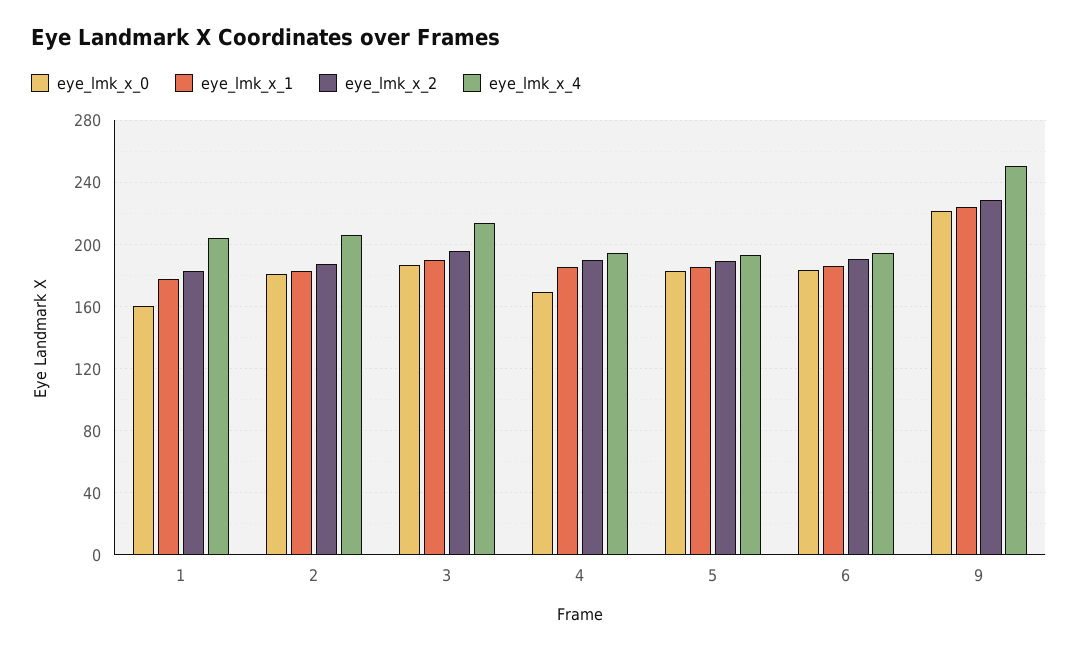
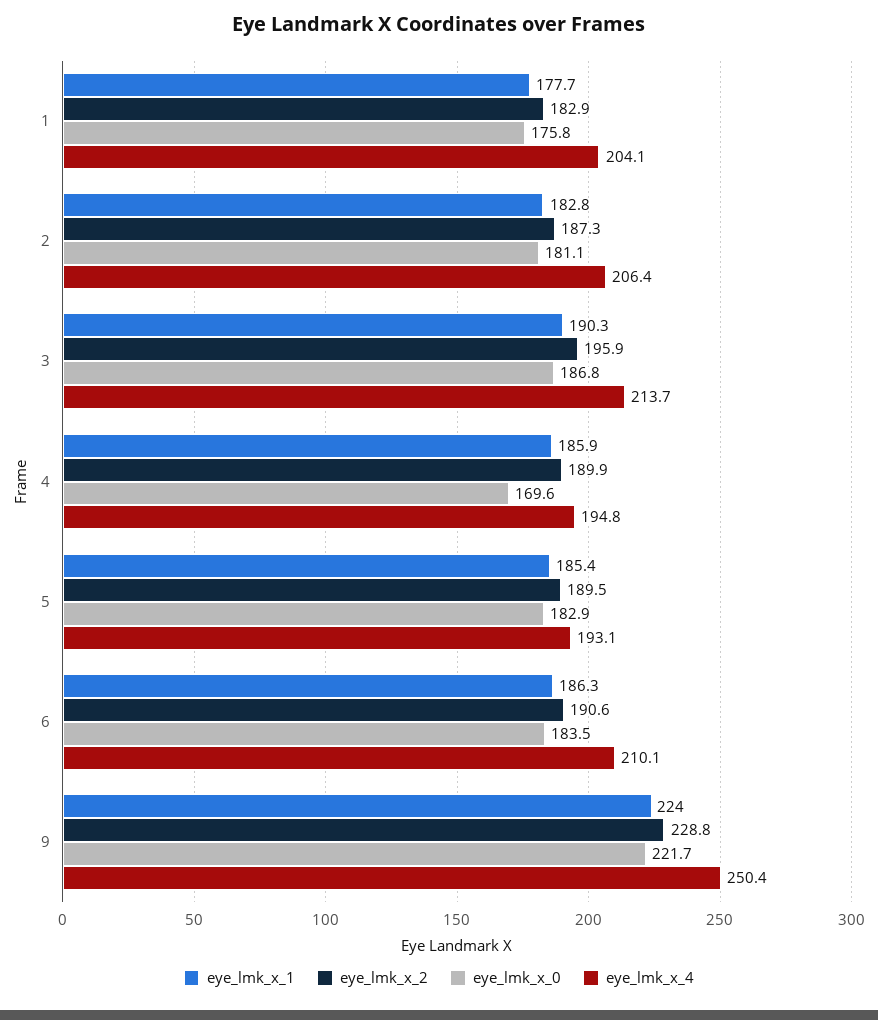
eye_lmk_x_0, 1: 160 -> 175.8
eye_lmk_x_4, 6: 195 -> 210.1

